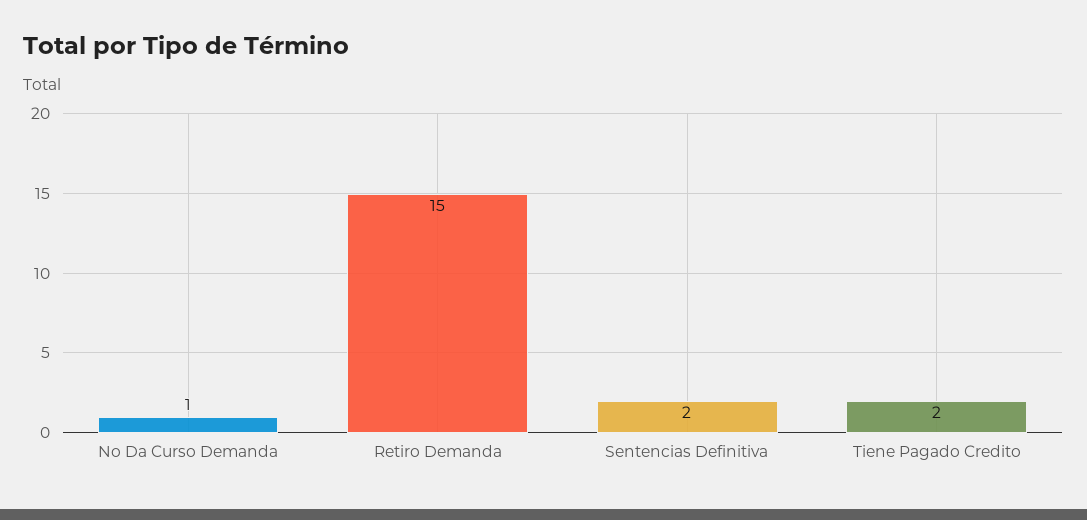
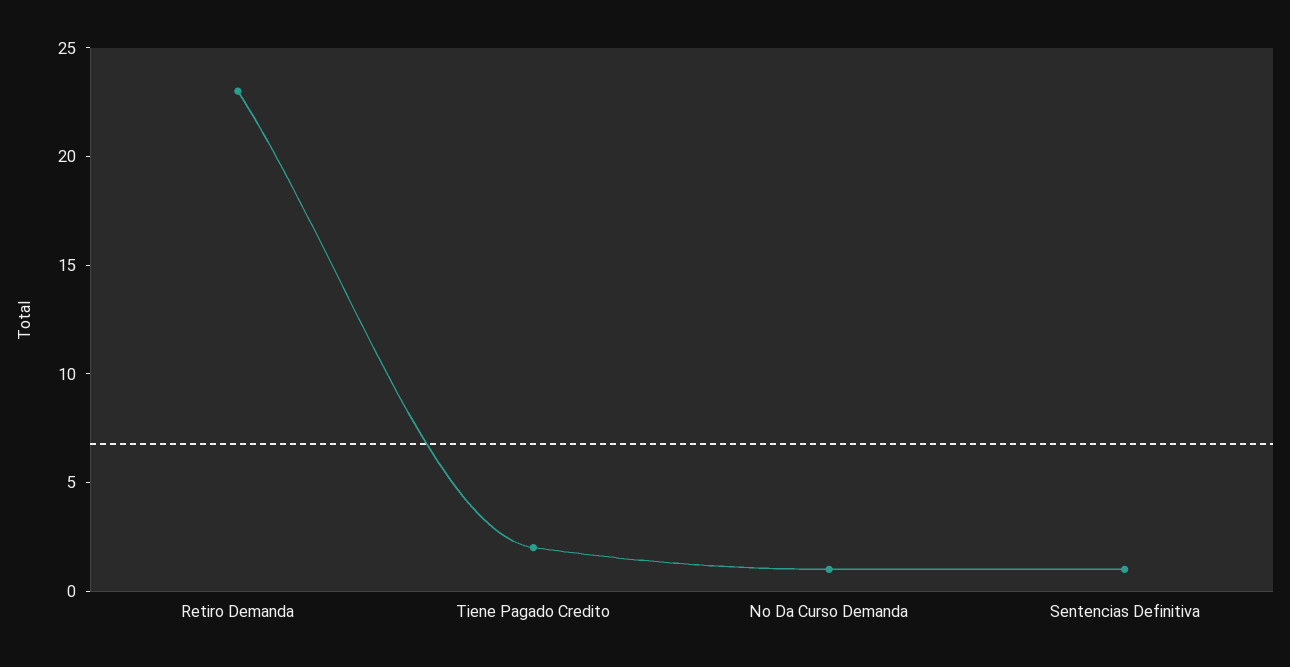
Retiro Demanda: 15 -> 23
Sentencias Definitiva: 2 -> 1

